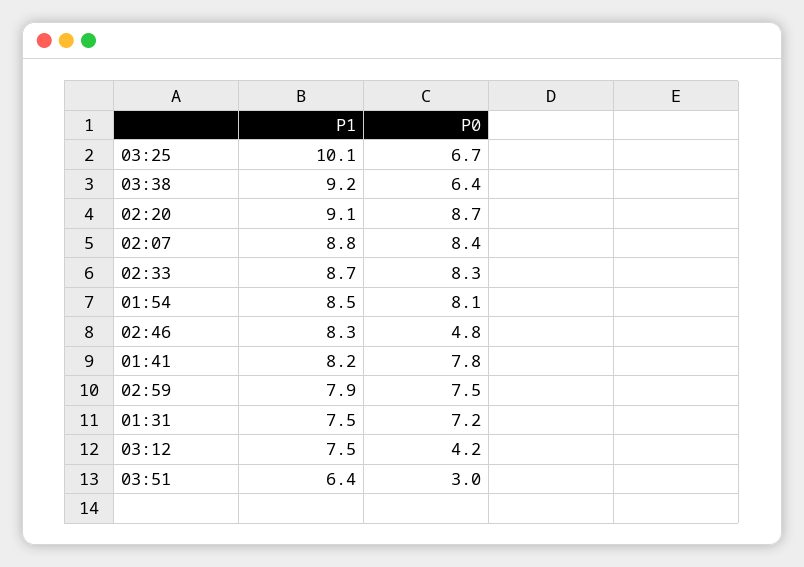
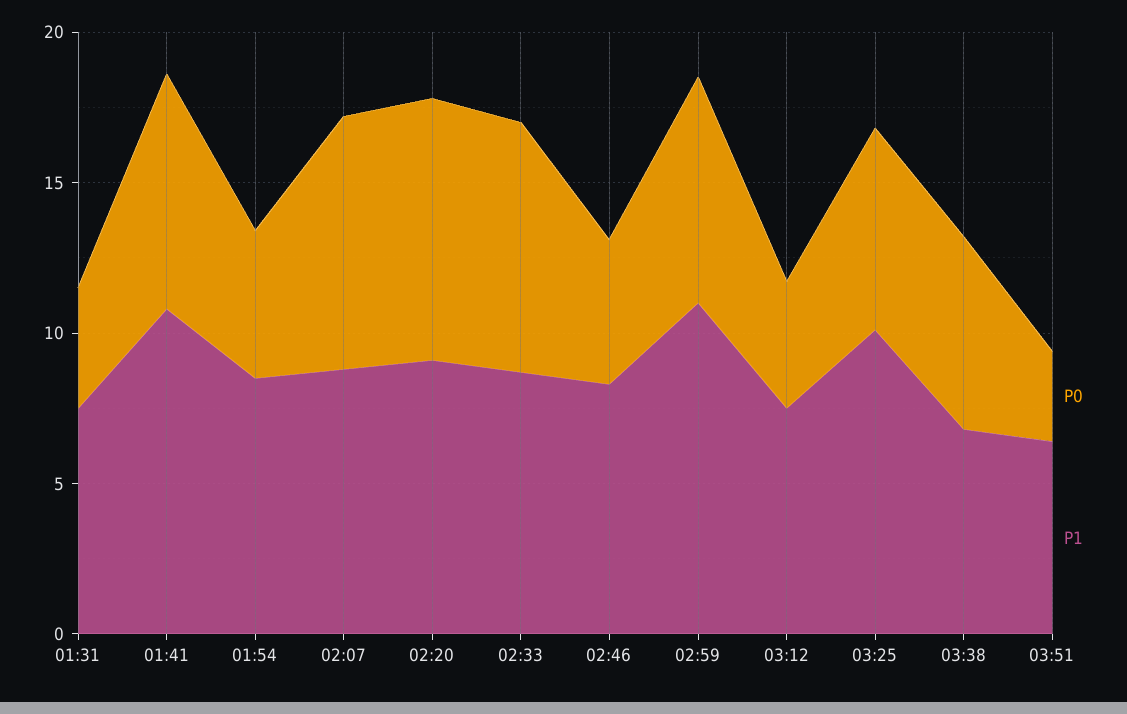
P1, 03:38: 9.2 -> 7
P0, 01:54: 8.1 -> 5
P1, 01:41: 8.2 -> 11
P1, 02:59: 7.9 -> 11
P0, 01:31: 7.2 -> 4

